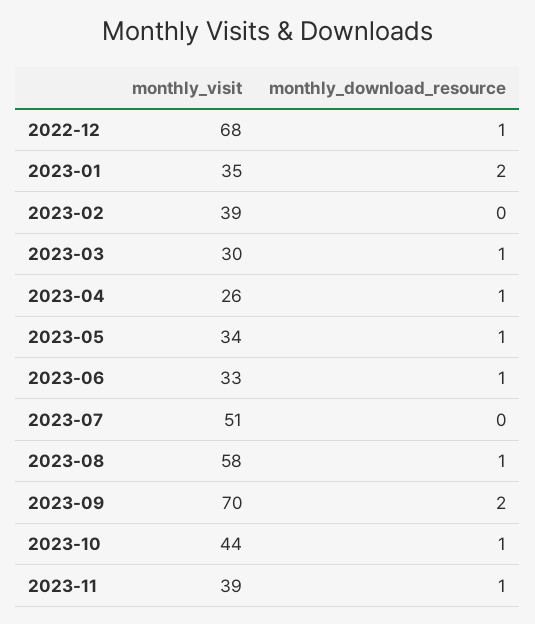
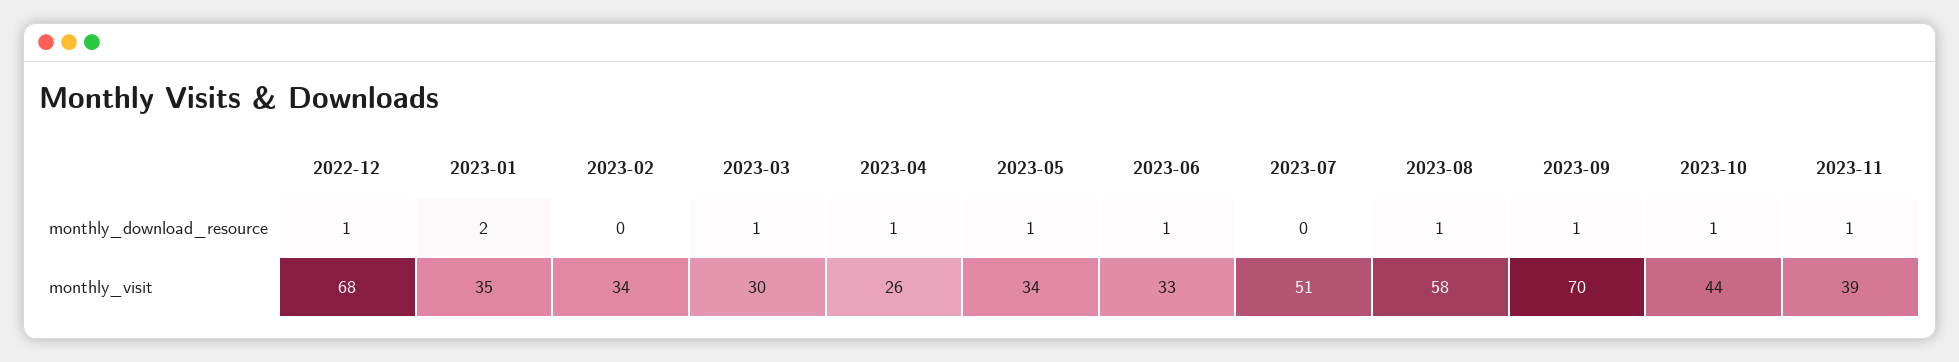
monthly_visit, 2023-02: 39 -> 34
monthly_download_resource, 2023-09: 2 -> 1

